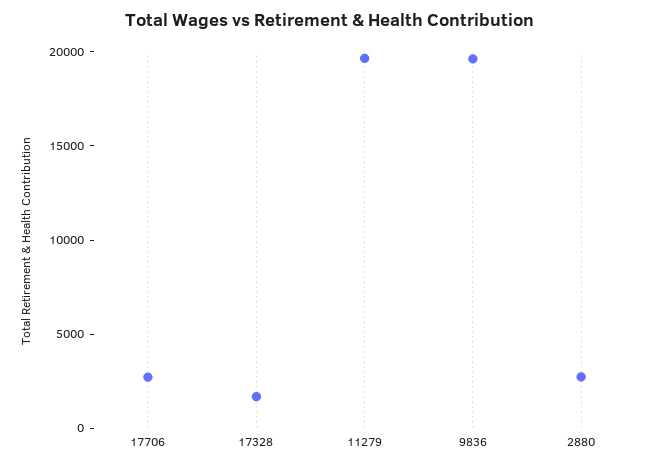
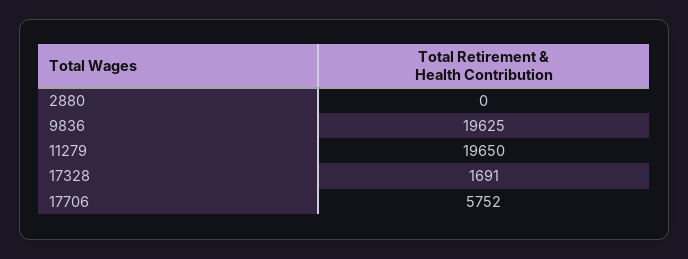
17706: 3000 -> 5752
2880: 3000 -> 0

